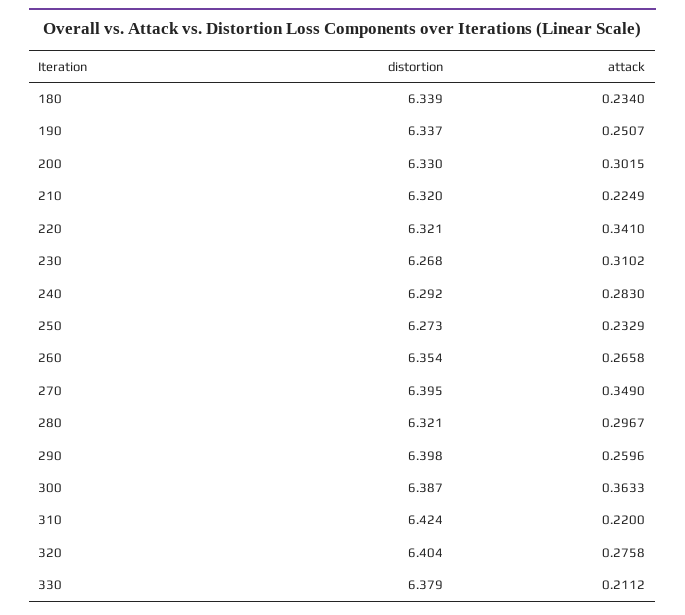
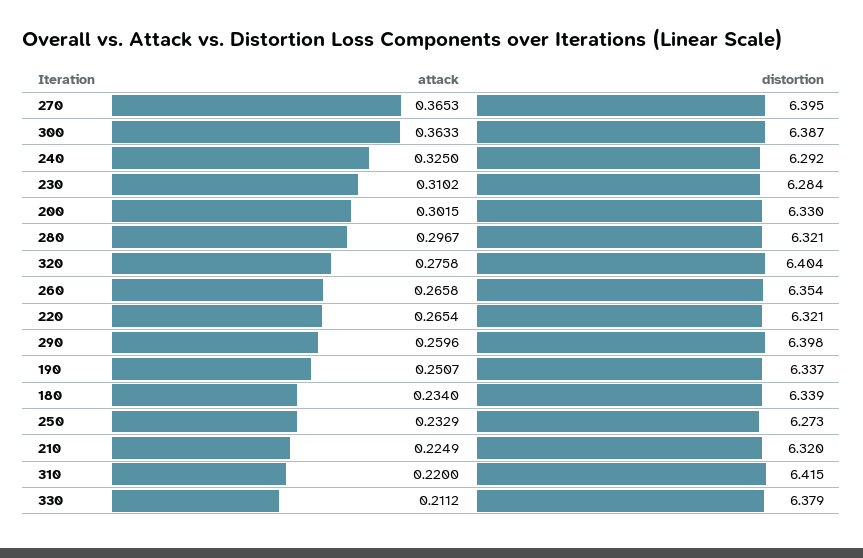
attack, 220: 0.341 -> 0.2654
distortion, 230: 6.268 -> 6.284
attack, 240: 0.283 -> 0.325
attack, 270: 0.349 -> 0.3653
distortion, 310: 6.424 -> 6.415

